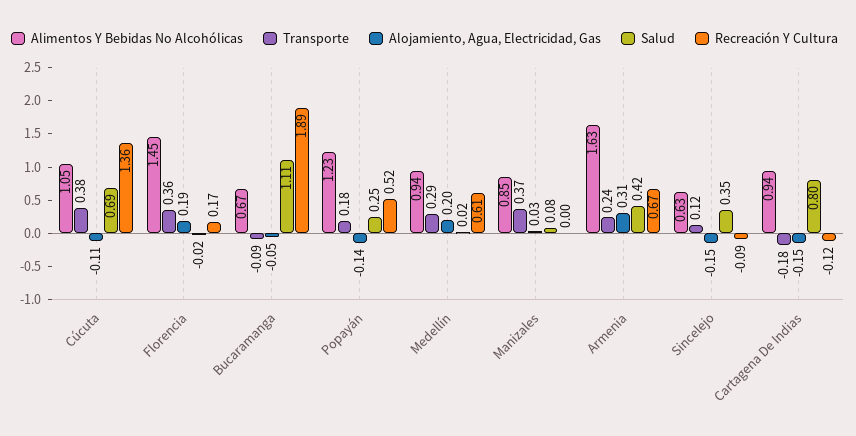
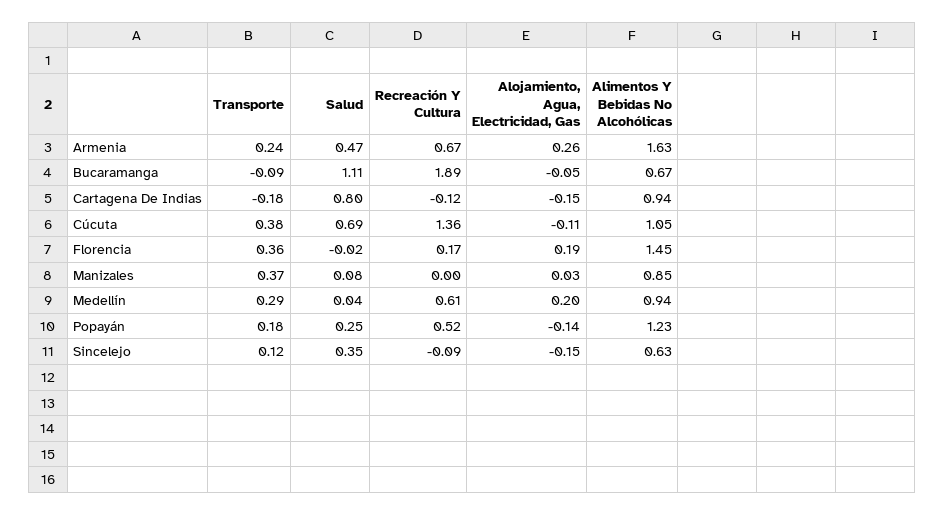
Salud, Medellín: 0.02 -> 0.04
Alojamiento, Agua, Electricidad, Gas, Armenia: 0.31 -> 0.26
Salud, Armenia: 0.42 -> 0.47

